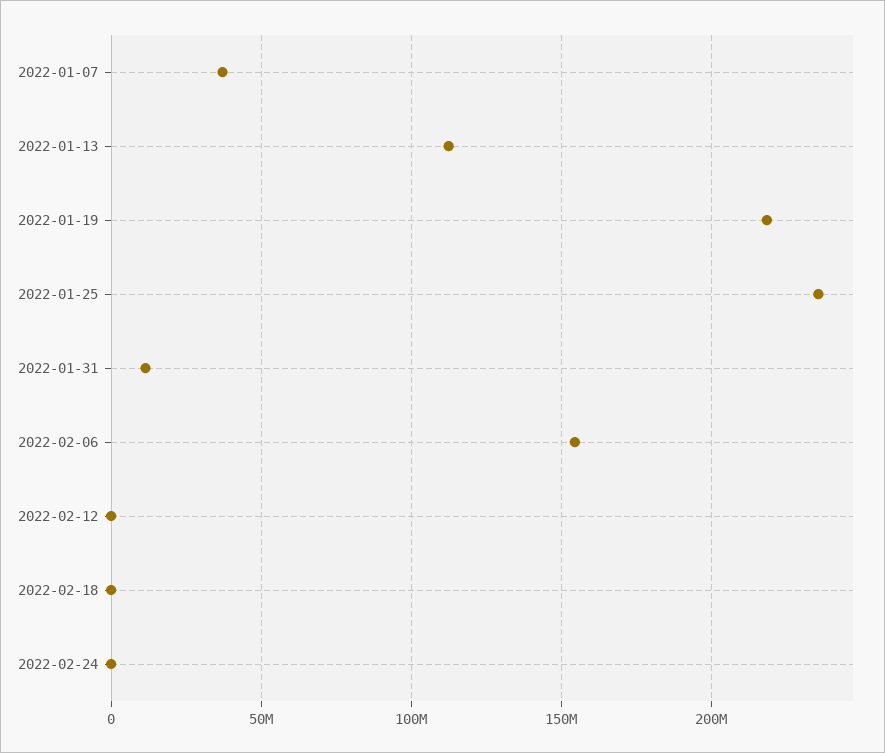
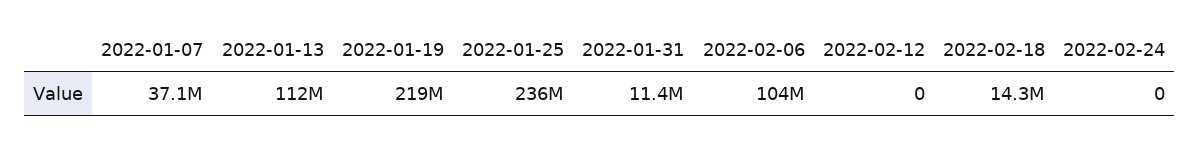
2022-02-06: 155000000 -> 104000000
2022-02-18: 0 -> 14300000

